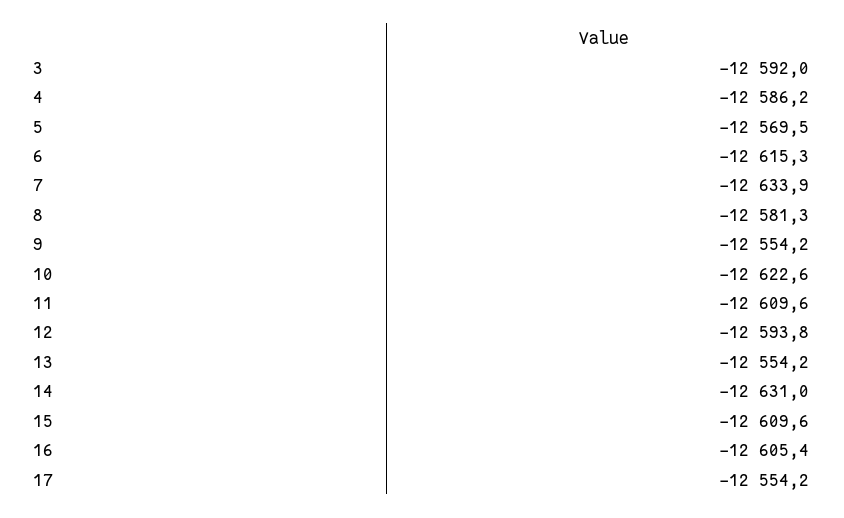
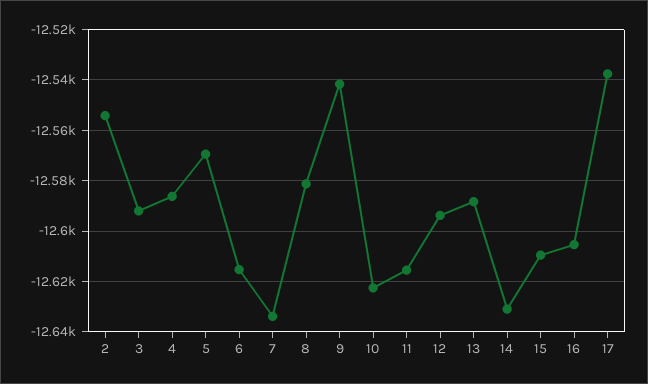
9: -12554.2 -> -12542.5
11: -12609.6 -> -12615
13: -12554.2 -> -12587.5
17: -12554.2 -> -12537.5
2: none -> -12555

